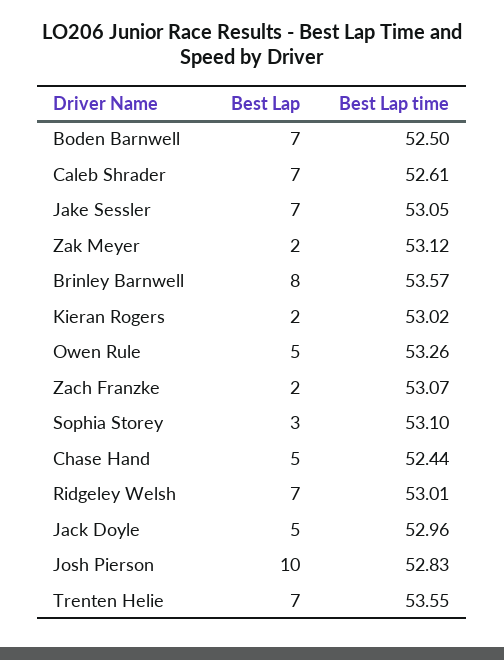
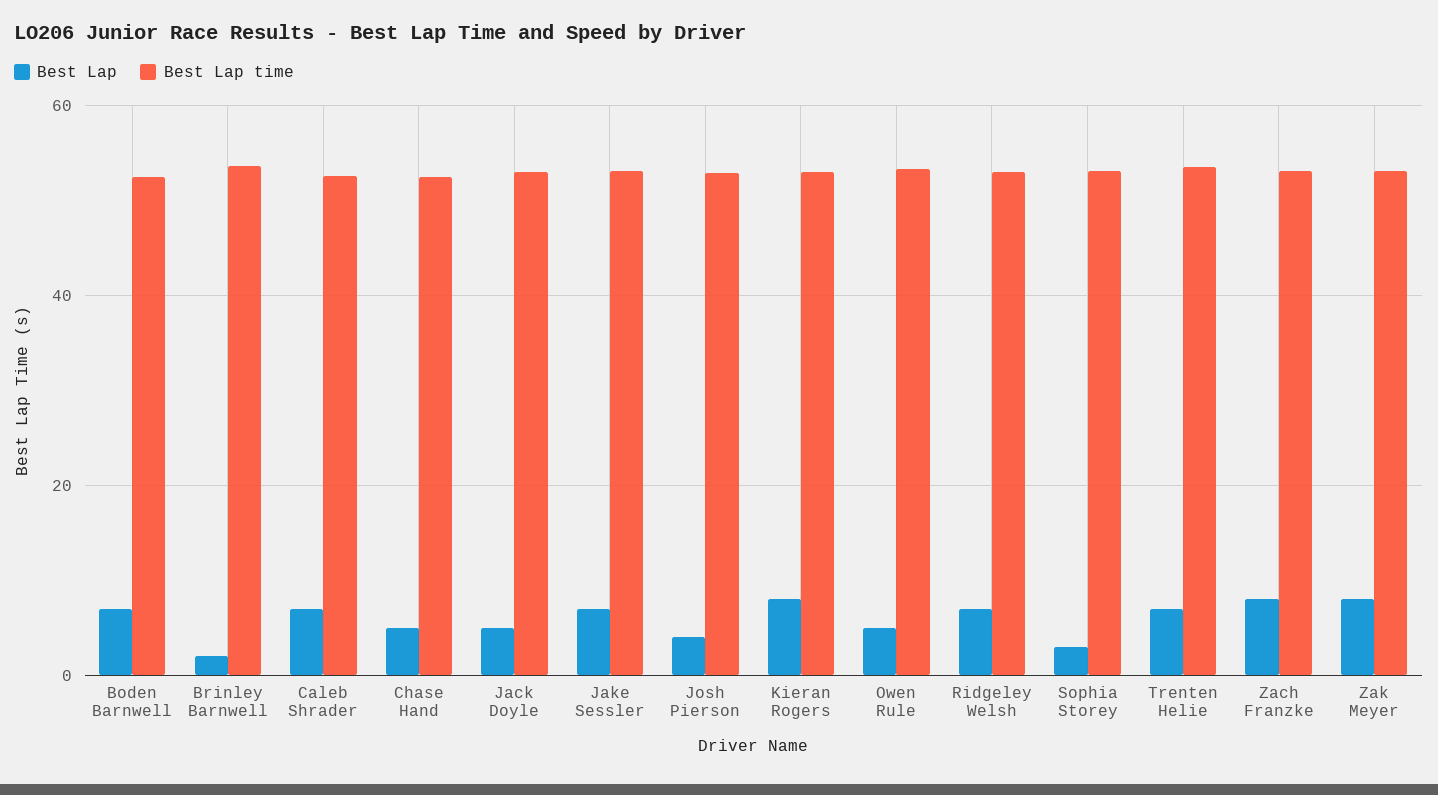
Best Lap, Zak Meyer: 2 -> 8
Best Lap, Brinley Barnwell: 8 -> 2
Best Lap, Kieran Rogers: 2 -> 8
Best Lap, Zach Franzke: 2 -> 8
Best Lap, Josh Pierson: 10 -> 4

